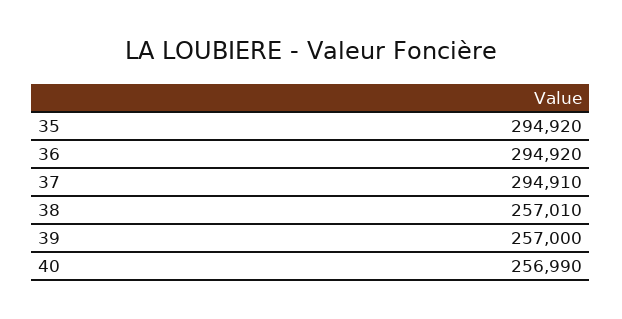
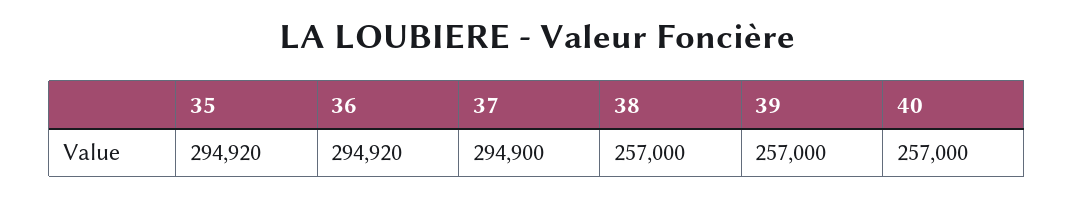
37: 294910 -> 294900
38: 257010 -> 257000
40: 256990 -> 257000

